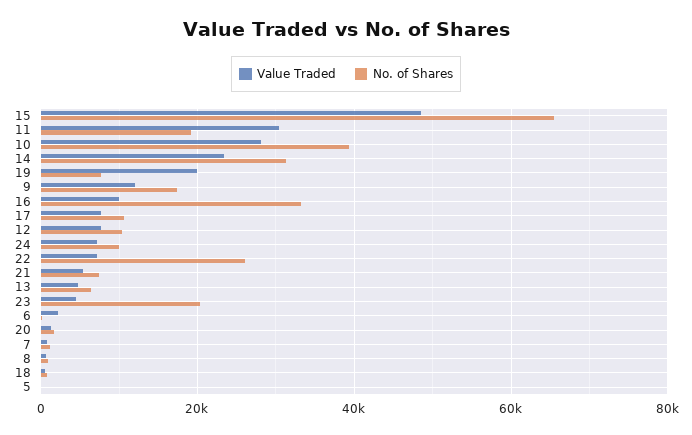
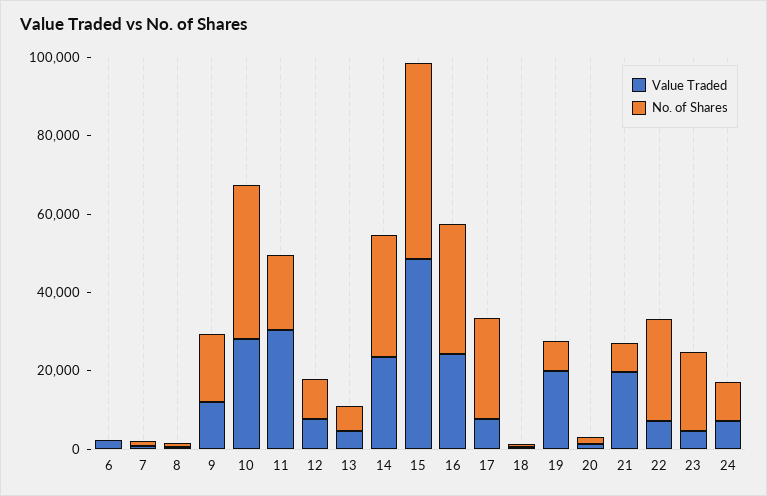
No. of Shares, 15: 66000 -> 50000
Value Traded, 16: 10000 -> 25000
No. of Shares, 17: 10000 -> 25000
Value Traded, 21: 6000 -> 20000
Value Traded, 5: 0 -> none
No. of Shares, 5: 0 -> none

